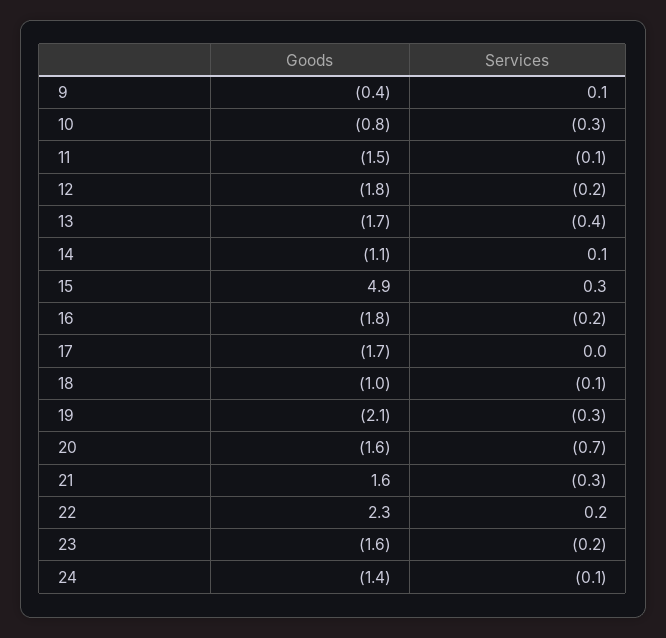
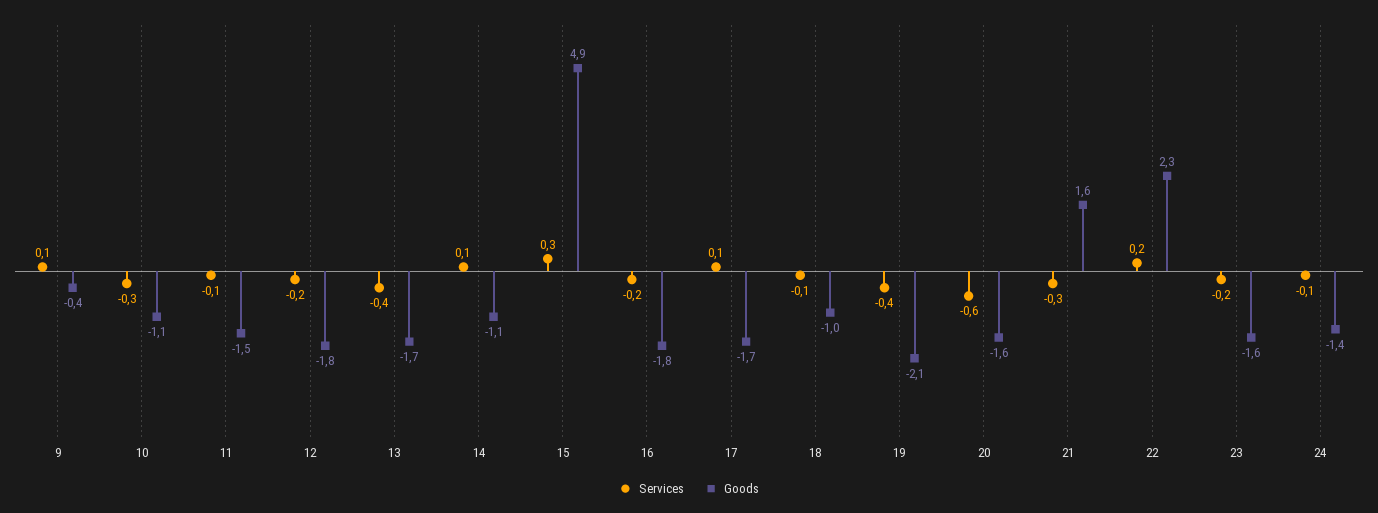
Goods, 10: -0.8 -> -1.1
Services, 17: 0 -> 0.1
Services, 19: -0.3 -> -0.4
Services, 20: -0.7 -> -0.6

